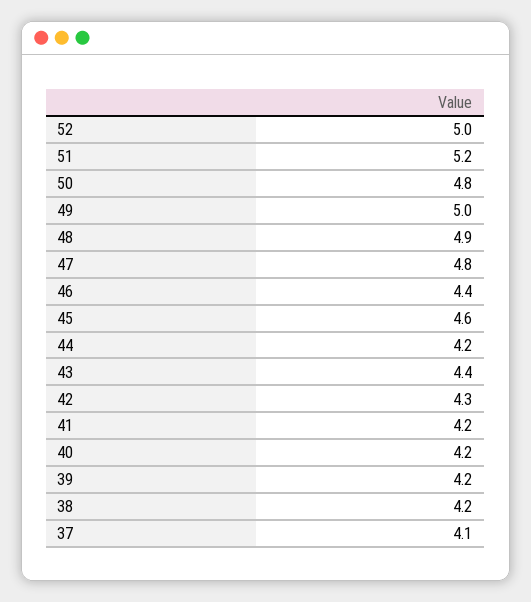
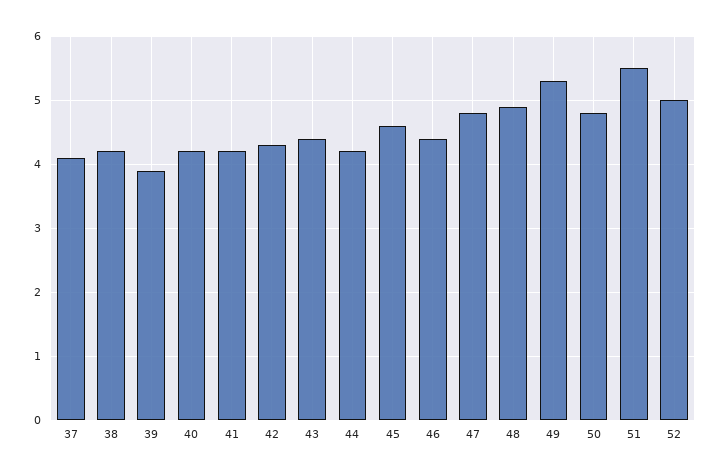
51: 5.2 -> 5.5
49: 5 -> 5.3
39: 4.2 -> 3.9

